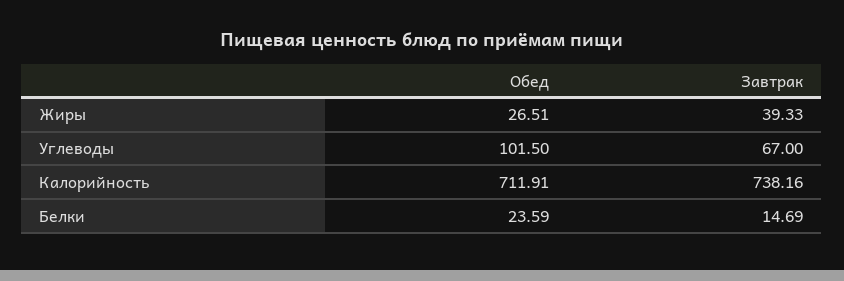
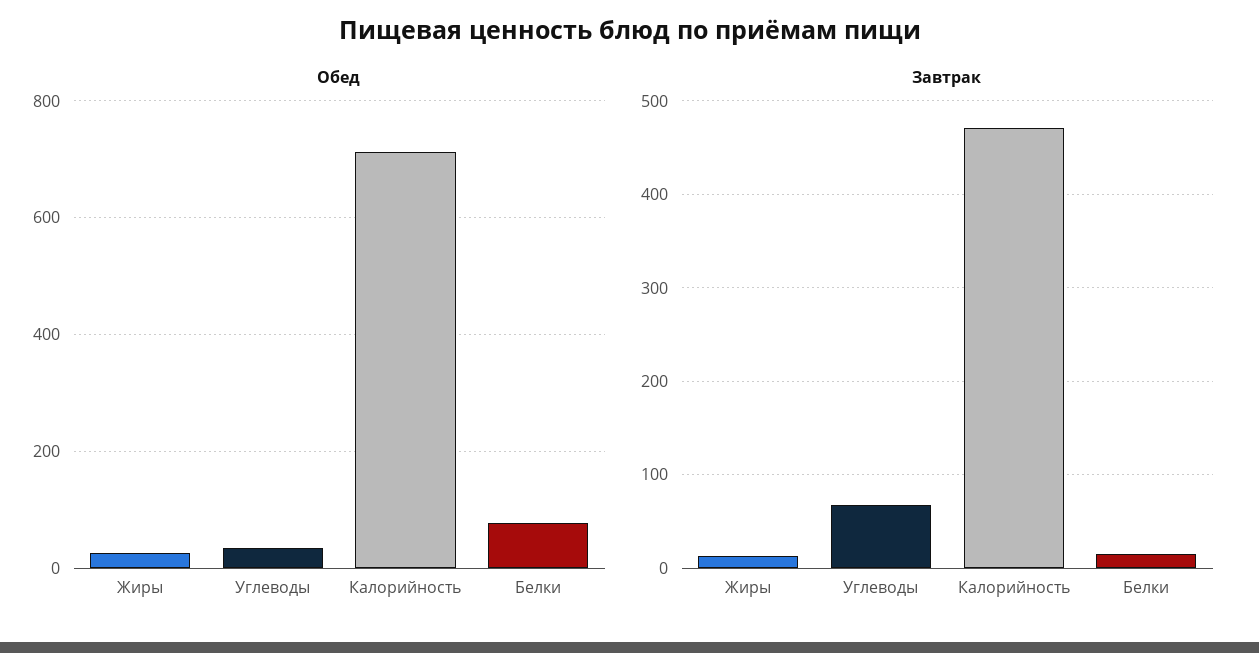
Завтрак, Жиры: 39.33 -> 10
Обед, Углеводы: 101.5 -> 40
Завтрак, Калорийность: 738.16 -> 470
Обед, Белки: 23.59 -> 80

